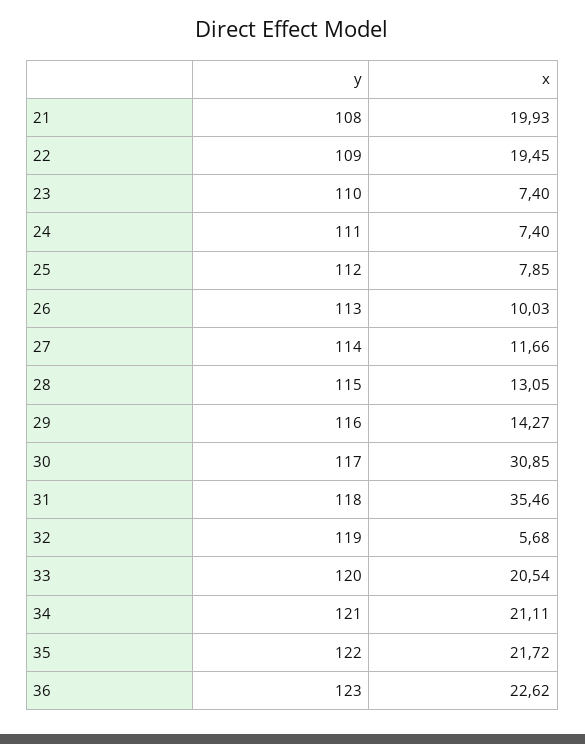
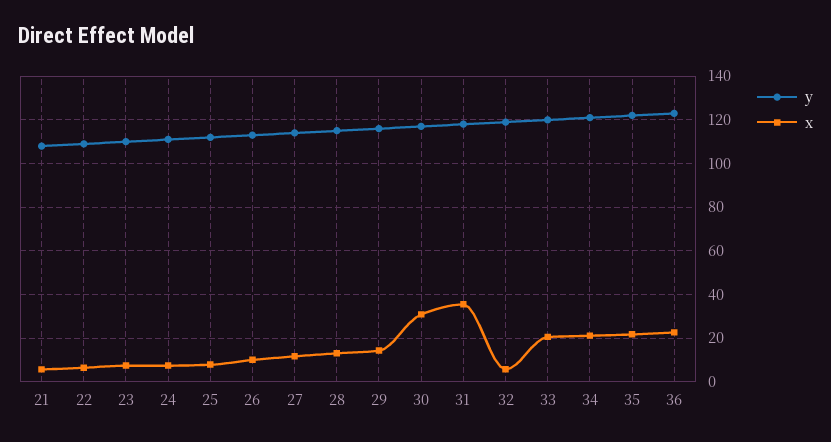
x, 21: 19.93 -> 5
x, 22: 19.45 -> 5

